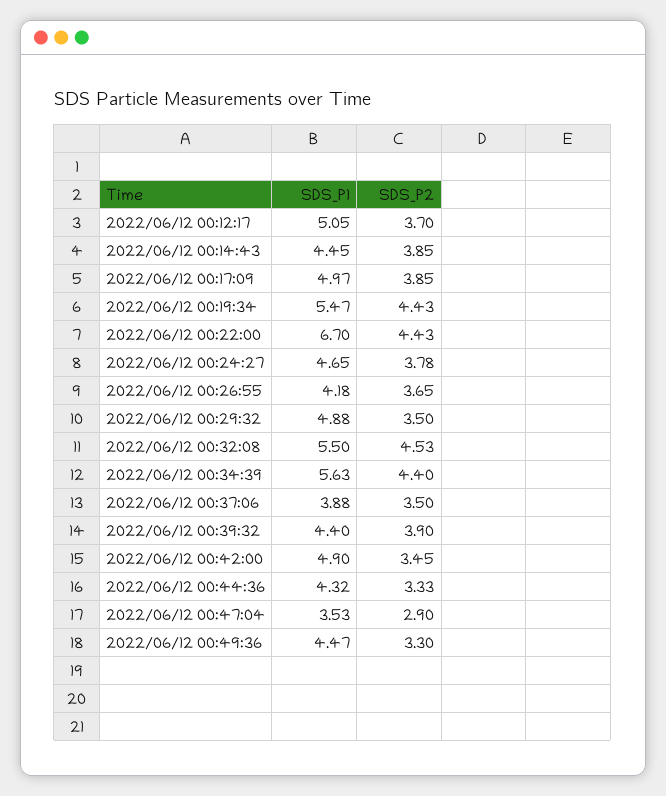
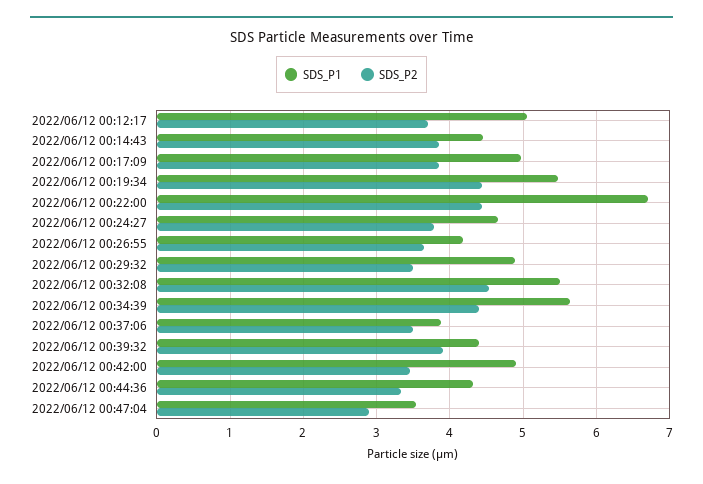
SDS_P1, 2022/06/12 00:49:36: 4.47 -> none
SDS_P2, 2022/06/12 00:49:36: 3.3 -> none

